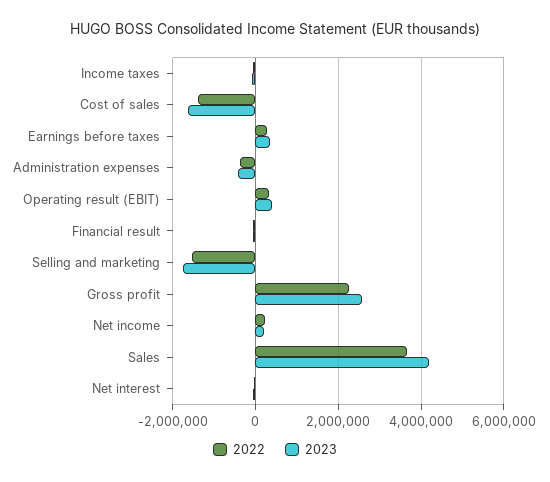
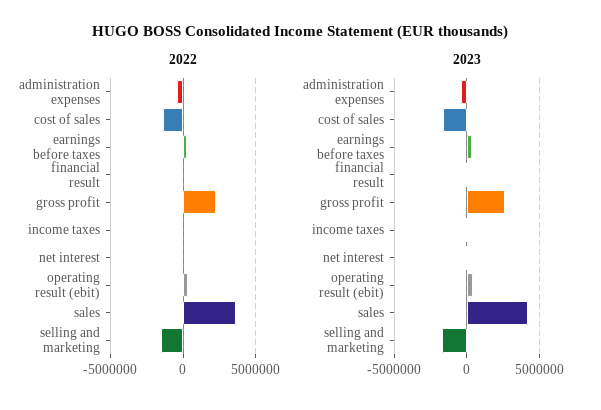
2022, Net income: 200000 -> none
2023, Net income: 200000 -> none

